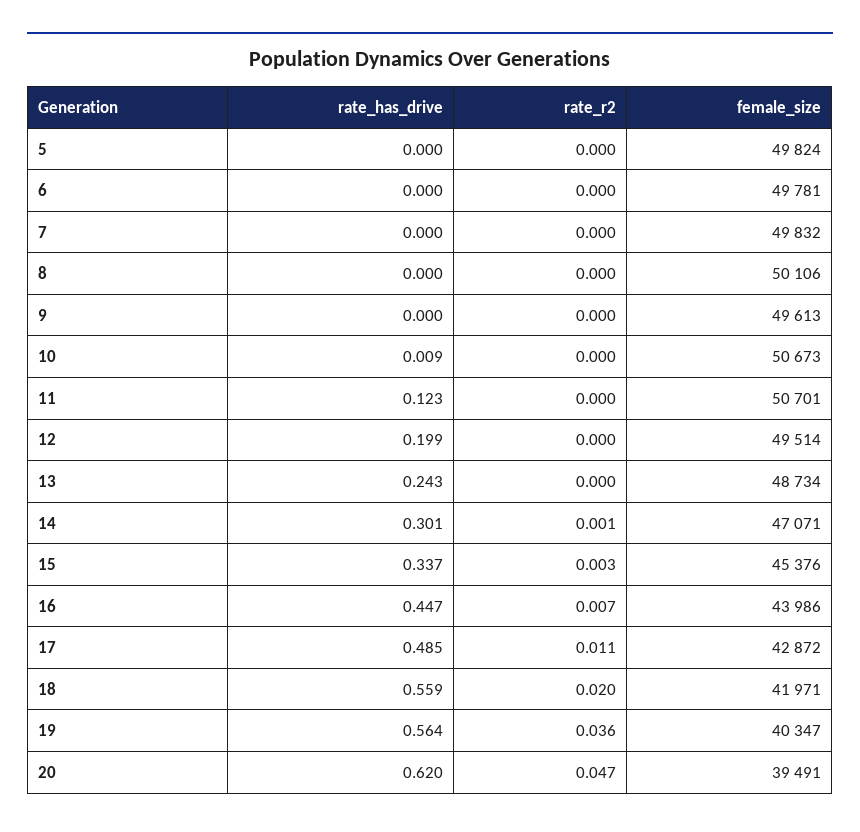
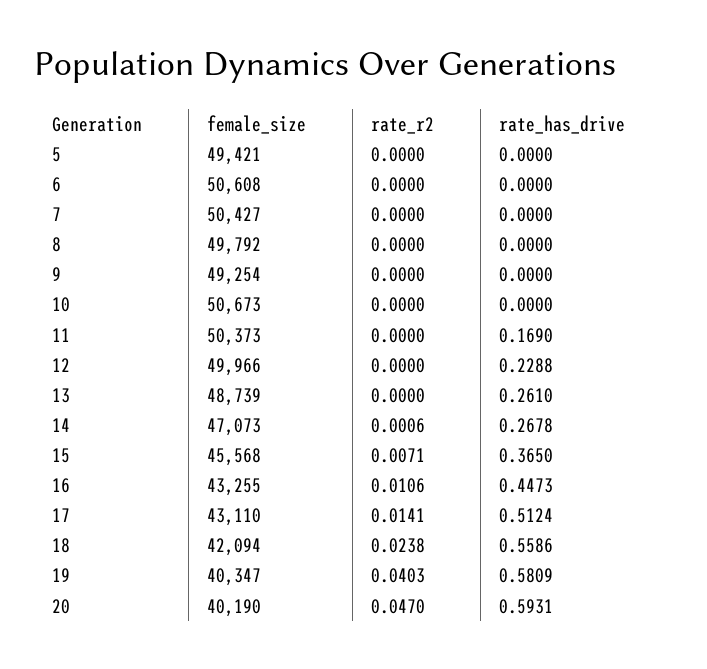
female_size, 5: 49824 -> 49421
female_size, 6: 49781 -> 50608
female_size, 7: 49832 -> 50427
female_size, 8: 50106 -> 49792
female_size, 9: 49613 -> 49254
rate_has_drive, 10: 0.009 -> 0
rate_has_drive, 11: 0.123 -> 0.169
female_size, 11: 50701 -> 50373
rate_has_drive, 12: 0.199 -> 0.2288
female_size, 12: 49514 -> 49966
rate_has_drive, 13: 0.243 -> 0.261
female_size, 13: 48734 -> 48739
rate_has_drive, 14: 0.301 -> 0.2678
female_size, 14: 47071 -> 47073
rate_has_drive, 15: 0.337 -> 0.365
rate_r2, 15: 0.003 -> 0.0071
female_size, 15: 45376 -> 45568
rate_r2, 16: 0.007 -> 0.0106
female_size, 16: 43986 -> 43255
rate_has_drive, 17: 0.485 -> 0.5124
rate_r2, 17: 0.011 -> 0.0141
female_size, 17: 42872 -> 43110
rate_r2, 18: 0.02 -> 0.0238
female_size, 18: 41971 -> 42094
rate_has_drive, 19: 0.564 -> 0.5809
rate_r2, 19: 0.036 -> 0.0403
rate_has_drive, 20: 0.62 -> 0.5931
female_size, 20: 39491 -> 40190

